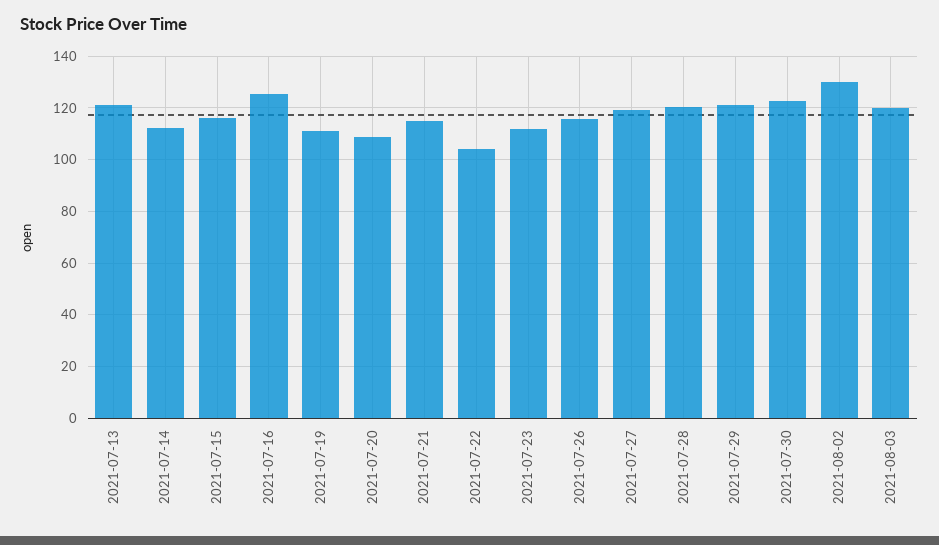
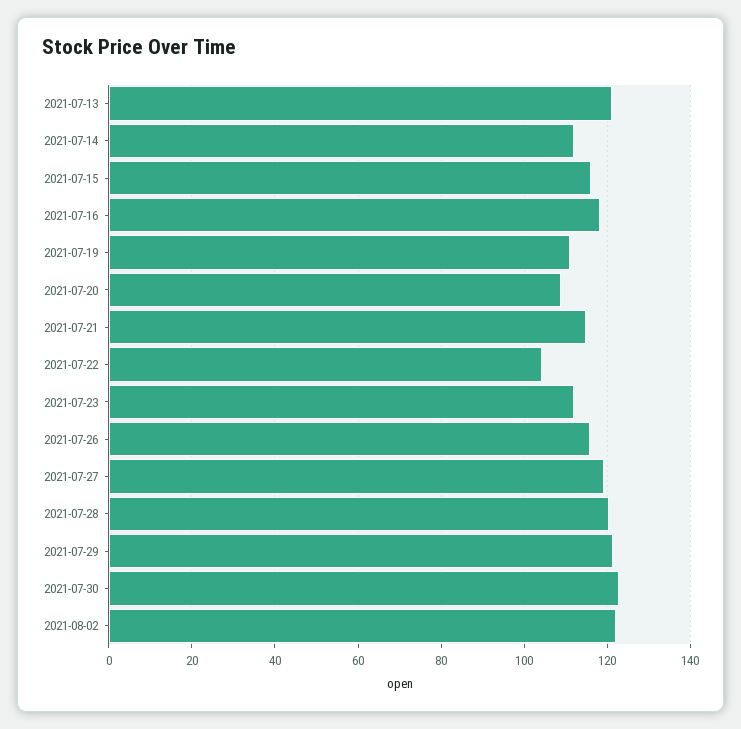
2021-07-16: 125 -> 118
2021-08-02: 130 -> 122
2021-08-03: 120 -> none

